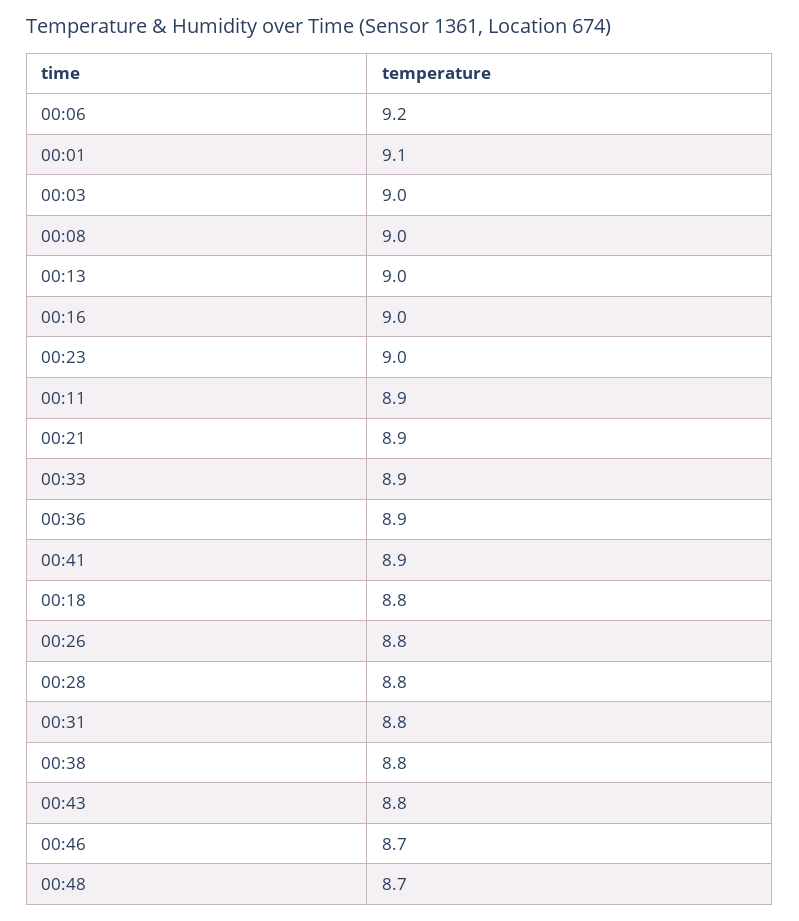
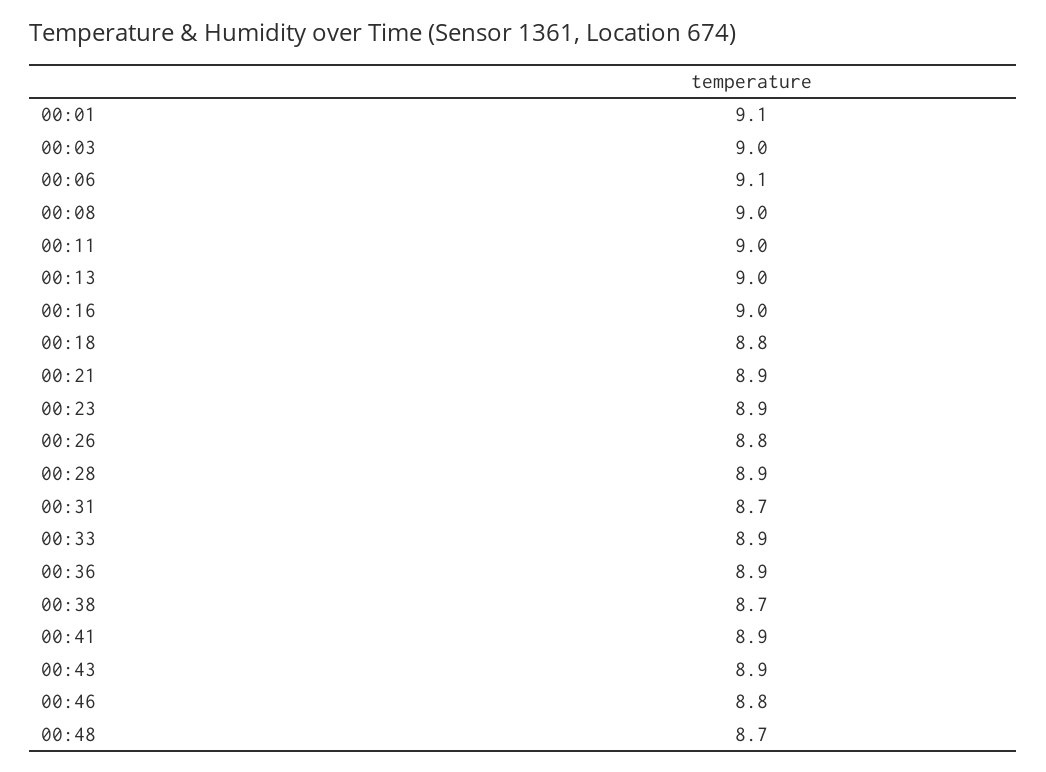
00:06: 9.2 -> 9.1
00:23: 9 -> 8.9
00:11: 8.9 -> 9
00:28: 8.8 -> 8.9
00:31: 8.8 -> 8.7
00:38: 8.8 -> 8.7
00:43: 8.8 -> 8.9
00:46: 8.7 -> 8.8

